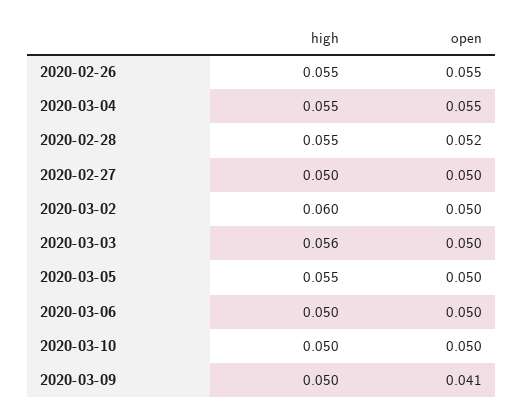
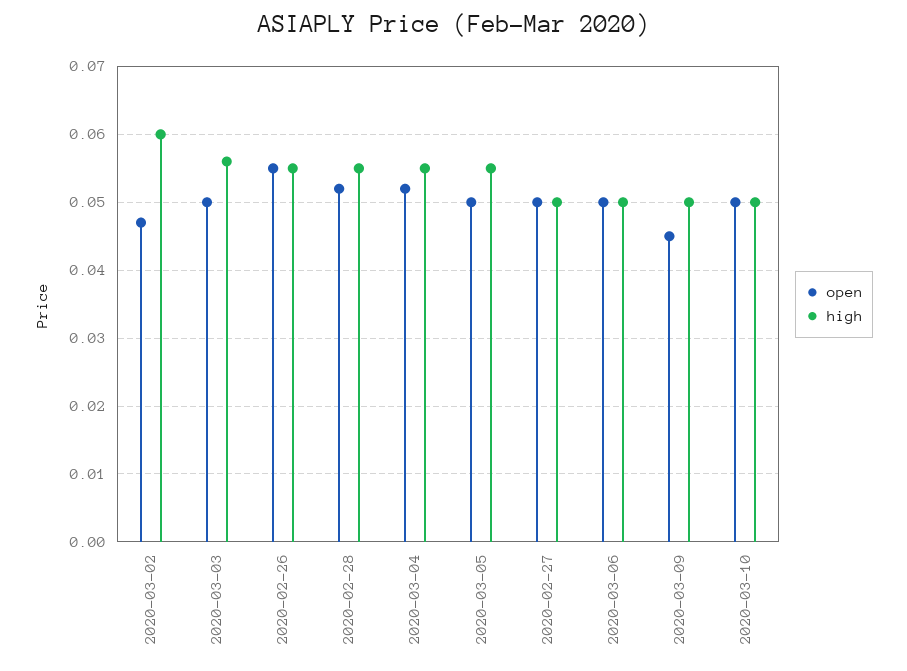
open, 2020-03-04: 0.055 -> 0.052
open, 2020-03-02: 0.05 -> 0.047
open, 2020-03-09: 0.041 -> 0.045

